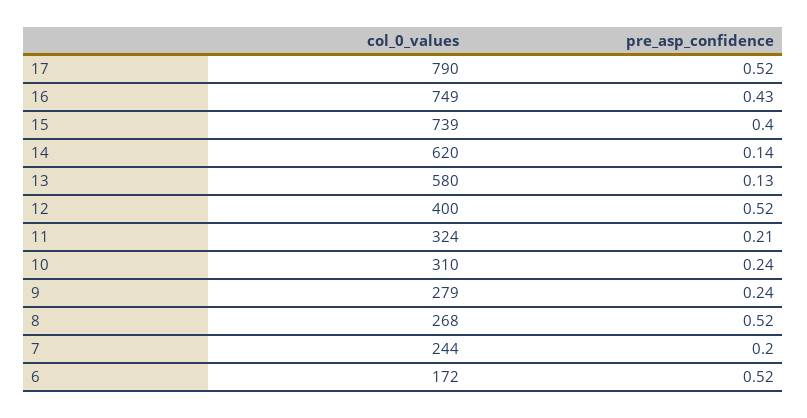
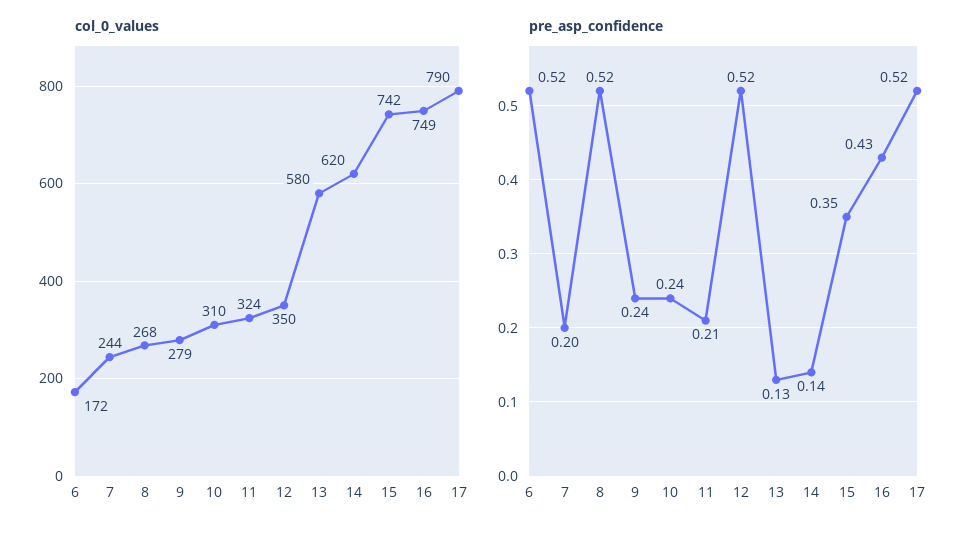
col_0_values, 15: 739 -> 742
pre_asp_confidence, 15: 0.4 -> 0.35
col_0_values, 12: 400 -> 350

